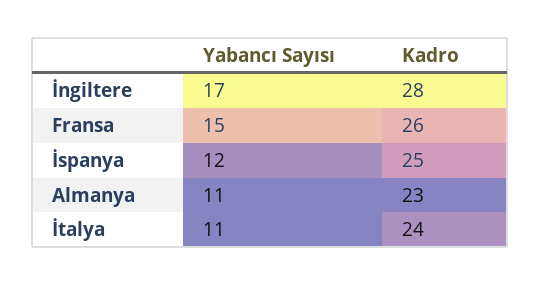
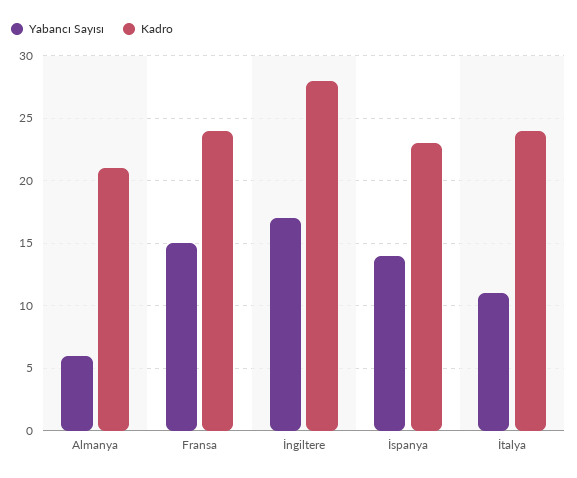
Kadro, Fransa: 26 -> 24
Yabancı Sayısı, İspanya: 12 -> 14
Kadro, İspanya: 25 -> 23
Yabancı Sayısı, Almanya: 11 -> 6
Kadro, Almanya: 23 -> 21

